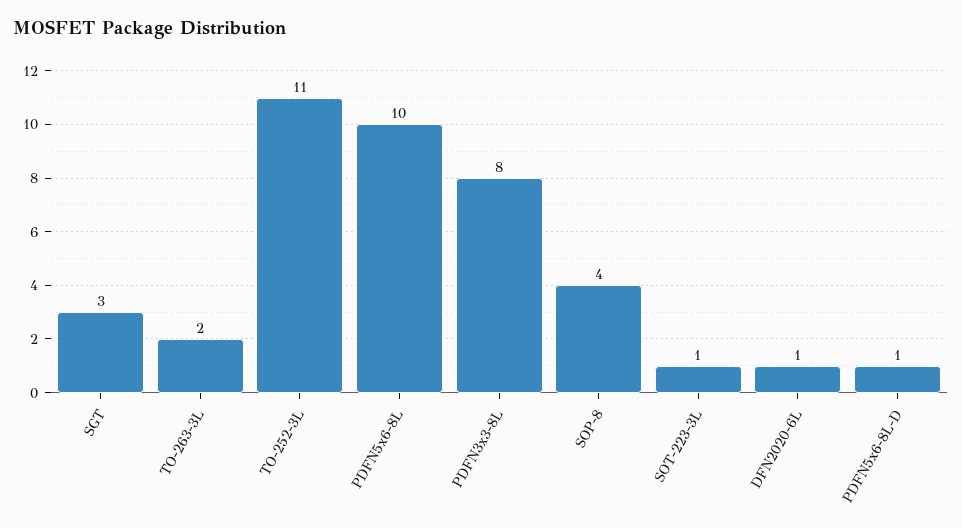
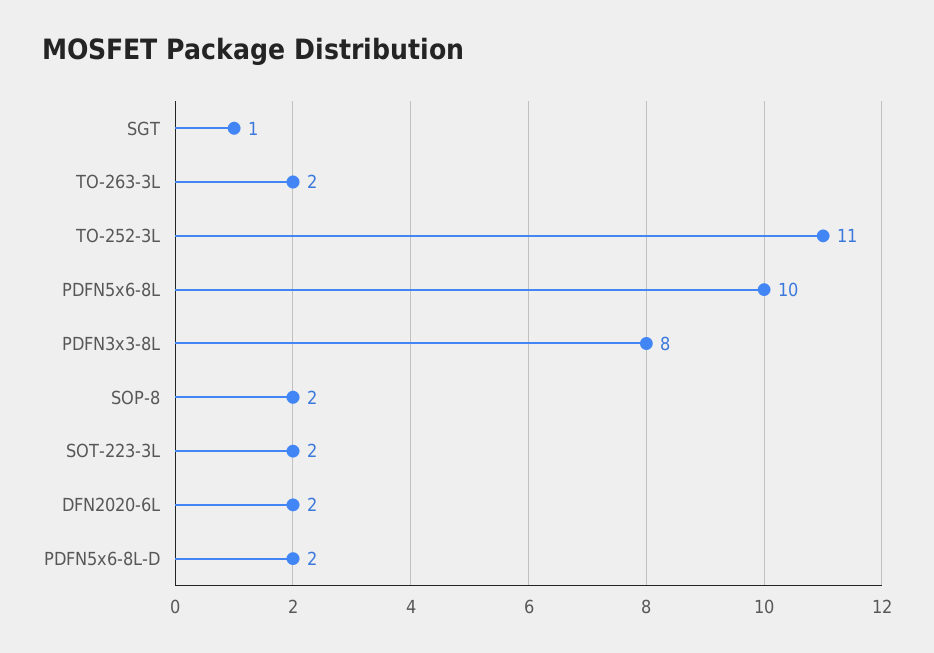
SGT: 3 -> 1
SOP-8: 4 -> 2
SOT-223-3L: 1 -> 2
DFN2020-6L: 1 -> 2
PDFN5x6-8L-D: 1 -> 2

